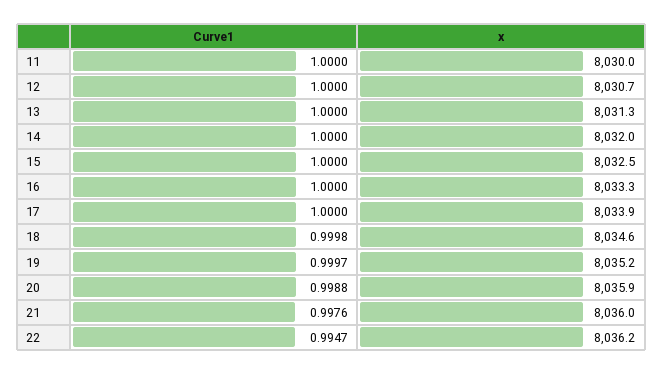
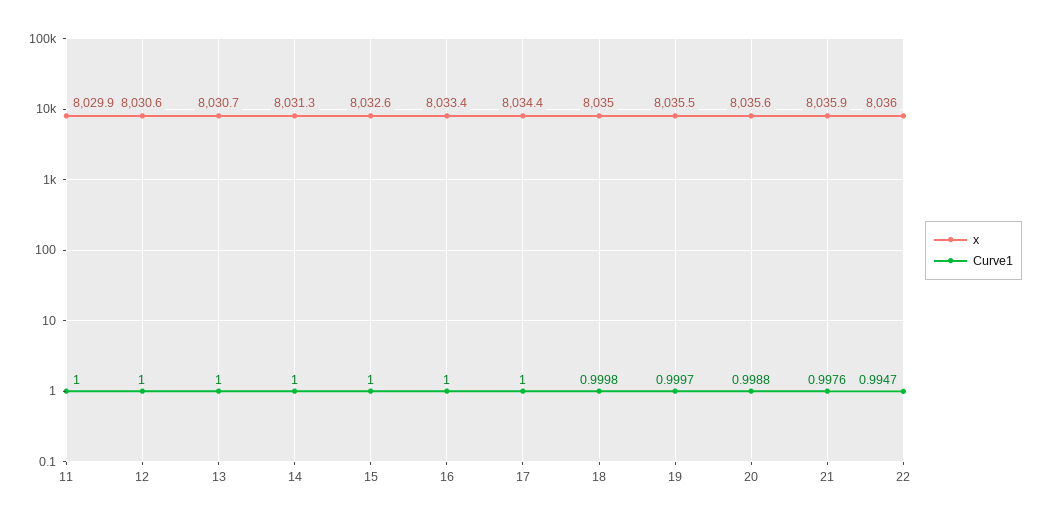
x, 11: 8030 -> 8029.9
x, 12: 8030.7 -> 8030.6
x, 13: 8031.3 -> 8030.7
x, 14: 8032 -> 8031.3
x, 15: 8032.5 -> 8032.6
x, 16: 8033.3 -> 8033.4
x, 17: 8033.9 -> 8034.4
x, 18: 8034.6 -> 8035
x, 19: 8035.2 -> 8035.5
x, 20: 8035.9 -> 8035.6
x, 21: 8036 -> 8035.9
x, 22: 8036.2 -> 8036

